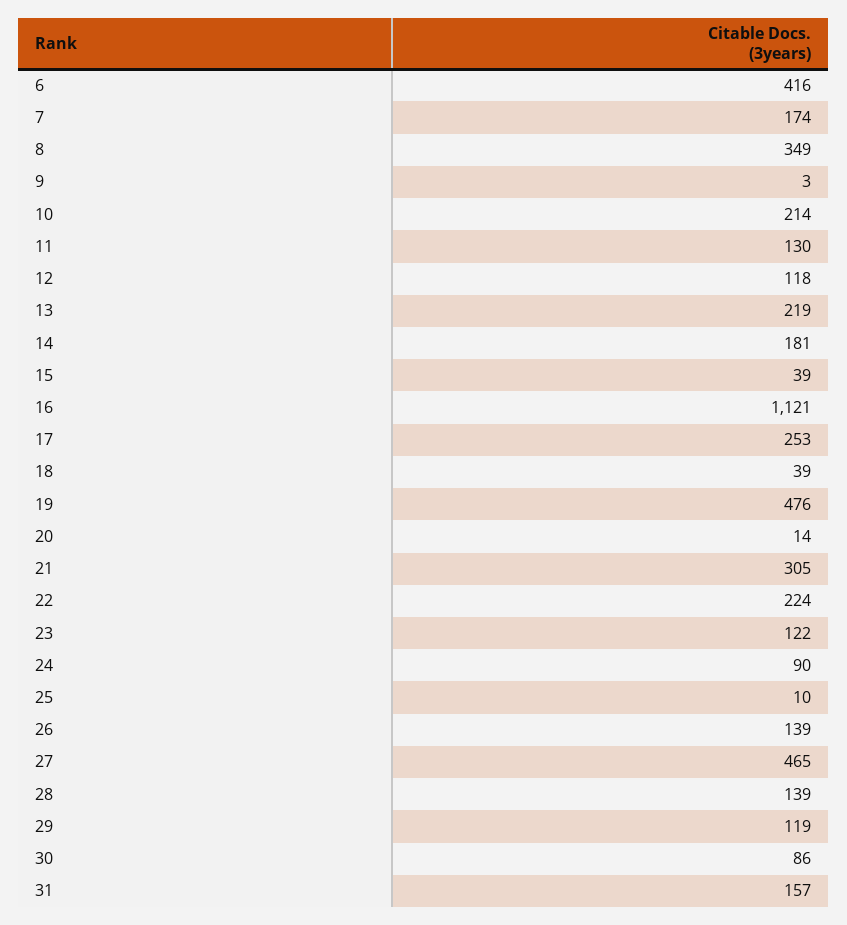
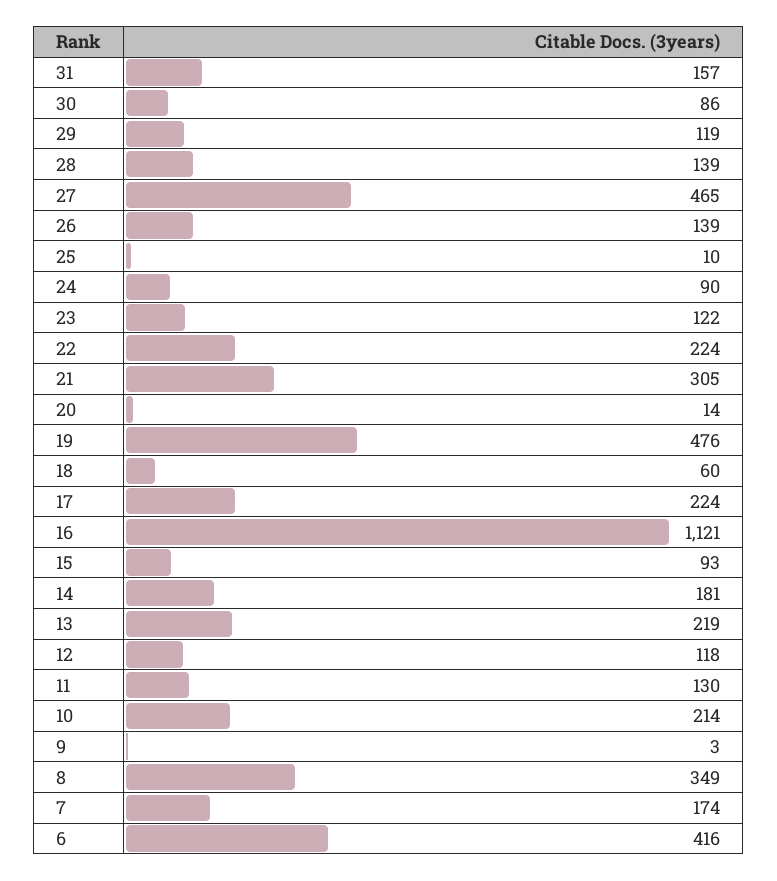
15: 39 -> 93
17: 253 -> 224
18: 39 -> 60

